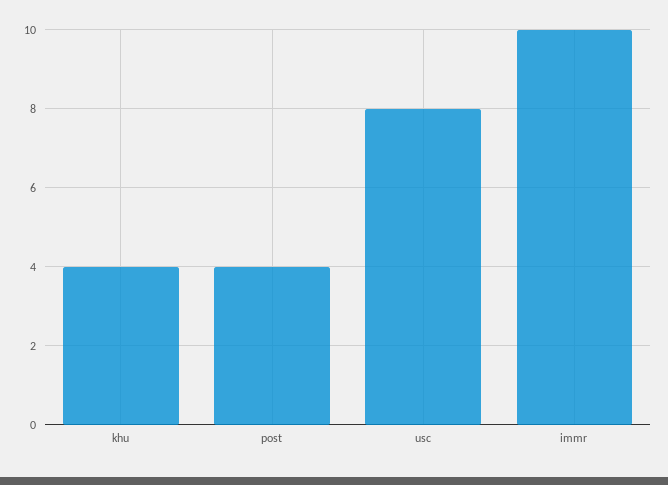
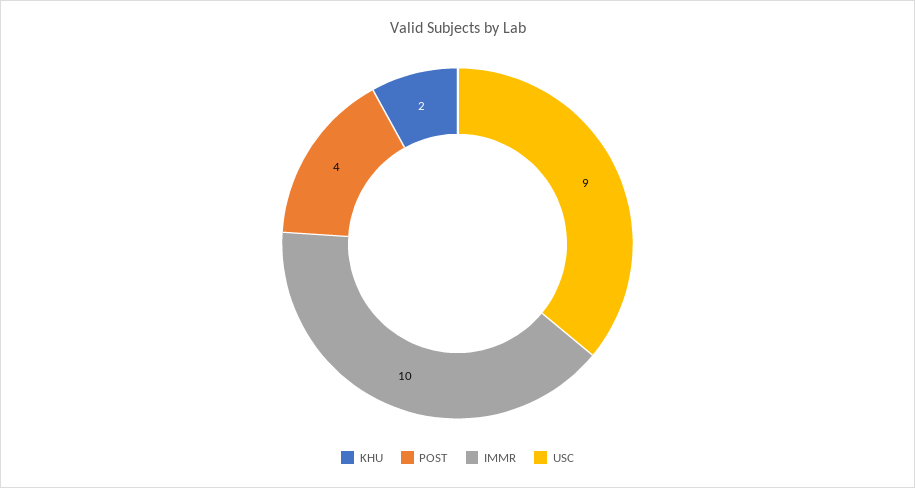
khu: 4 -> 2
usc: 8 -> 9

